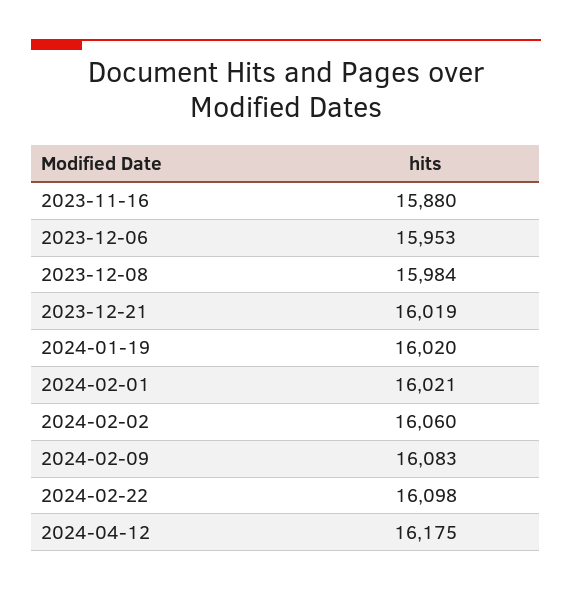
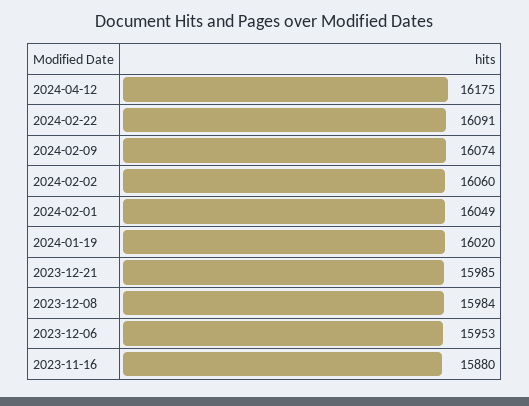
2023-12-21: 16019 -> 15985
2024-02-01: 16021 -> 16049
2024-02-09: 16083 -> 16074
2024-02-22: 16098 -> 16091

